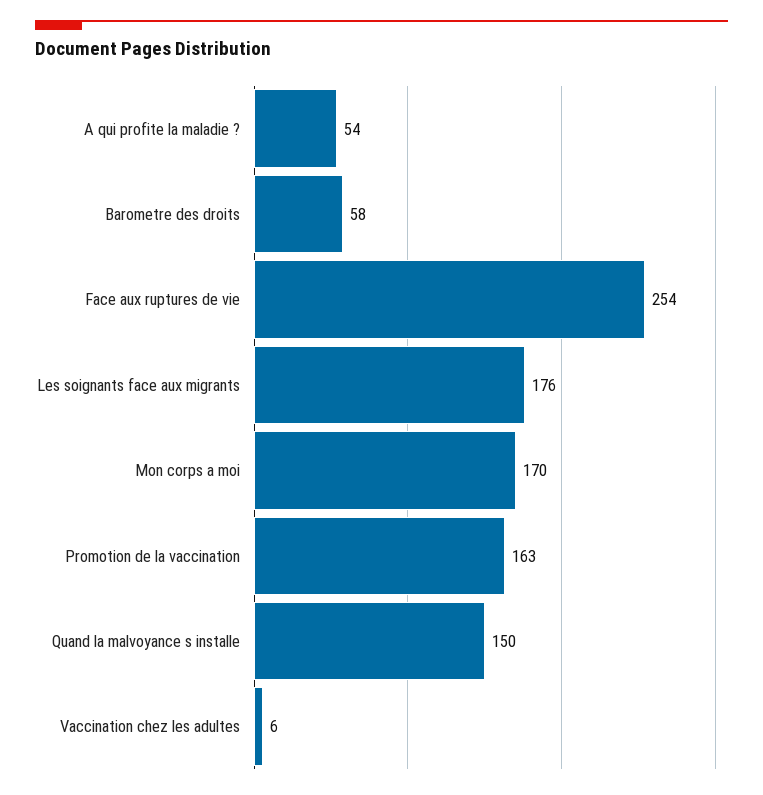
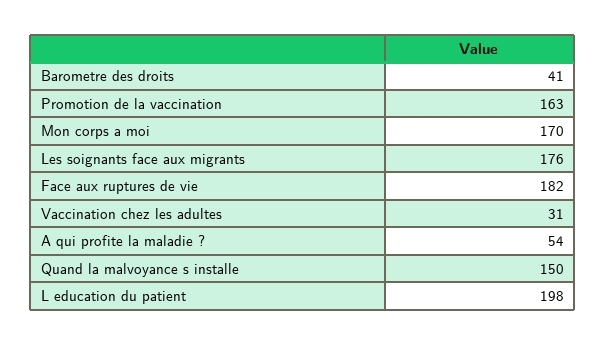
Barometre des droits: 58 -> 41
Face aux ruptures de vie: 254 -> 182
Vaccination chez les adultes: 6 -> 31
L education du patient: none -> 198

